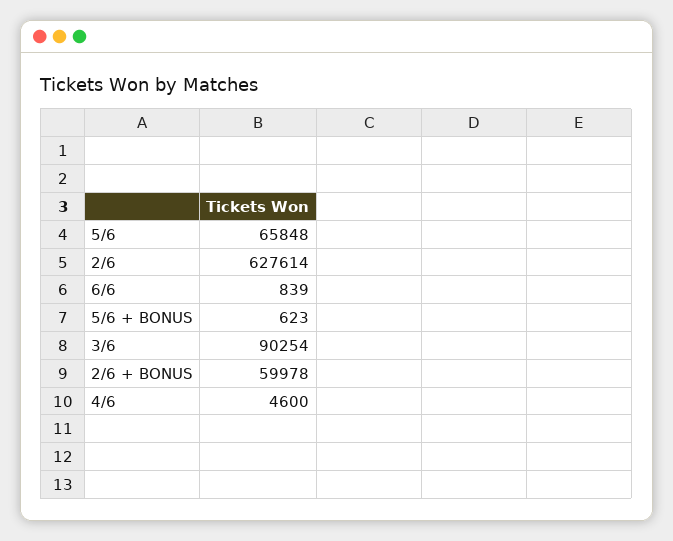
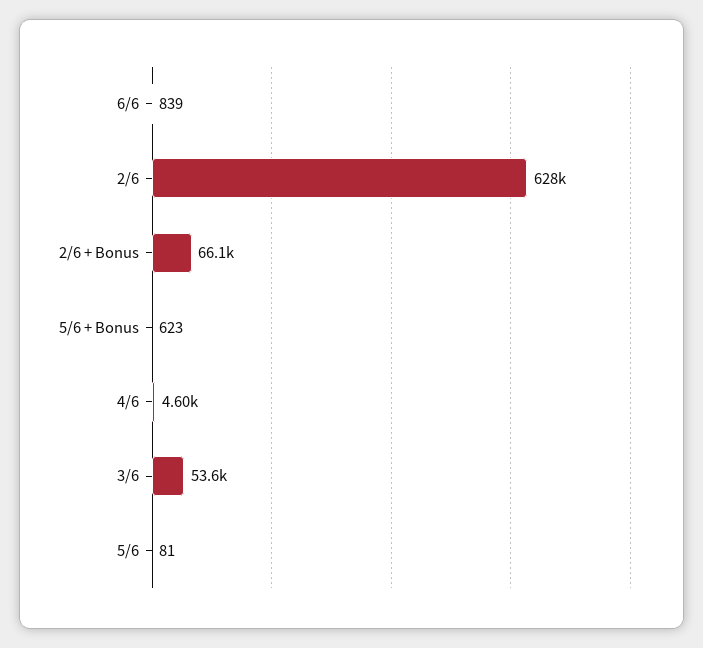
5/6: 65848 -> 81
3/6: 90254 -> 53600
2/6 + BONUS: 59978 -> 66100

